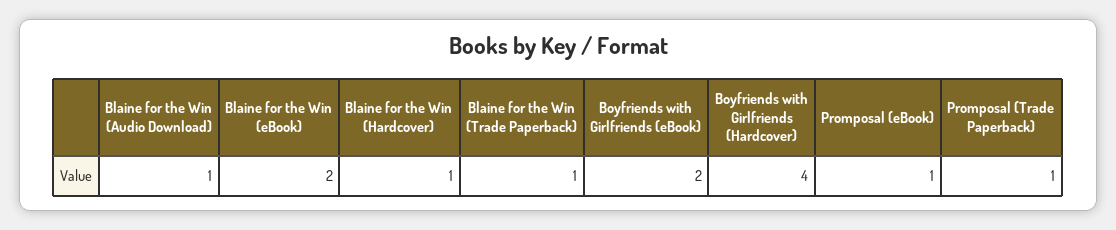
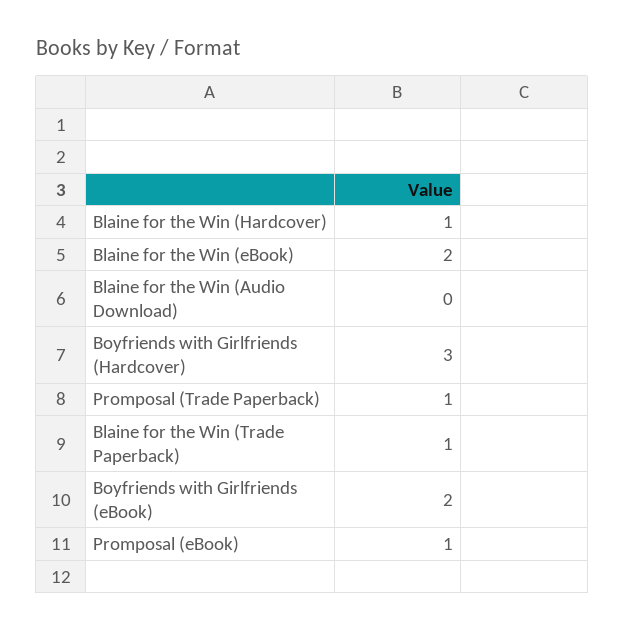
Blaine for the Win (Audio Download): 1 -> 0
Boyfriends with Girlfriends (Hardcover): 4 -> 3

